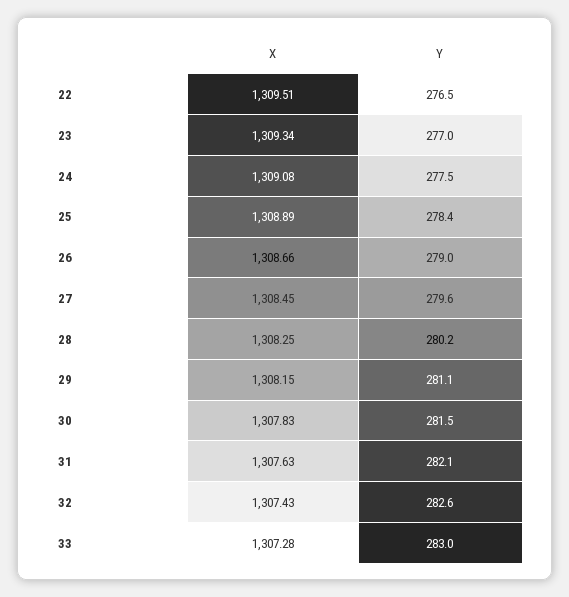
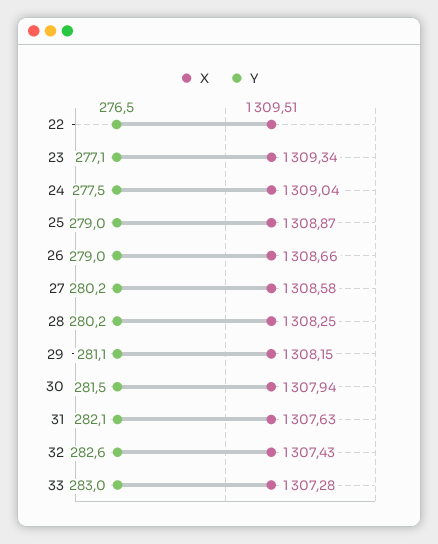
Y, 23: 277 -> 277.1
X, 24: 1309.08 -> 1309.04
X, 25: 1308.89 -> 1308.87
Y, 25: 278.4 -> 279
X, 27: 1308.45 -> 1308.58
Y, 27: 279.6 -> 280.2
X, 30: 1307.83 -> 1307.94

